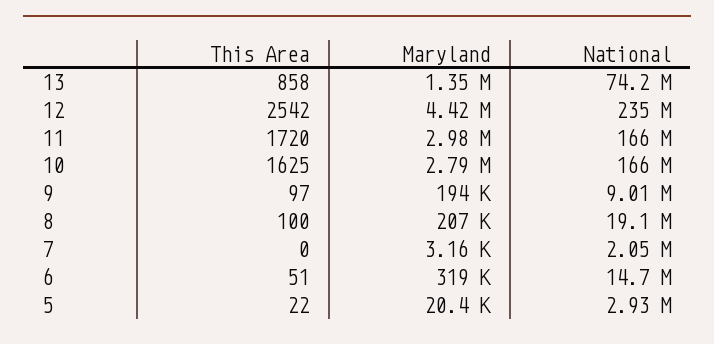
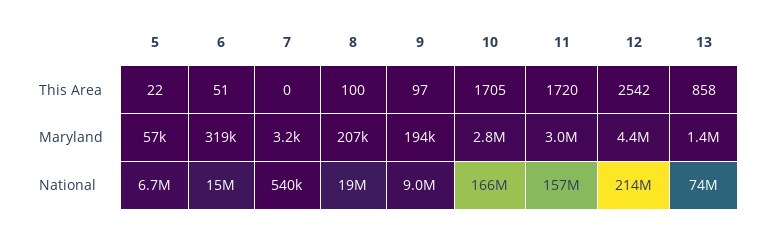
National, 12: 235000000 -> 214000000
National, 11: 166000000 -> 157000000
This Area, 10: 1625 -> 1705
National, 7: 2050000 -> 540000
Maryland, 5: 20400 -> 57000
National, 5: 2930000 -> 6700000

